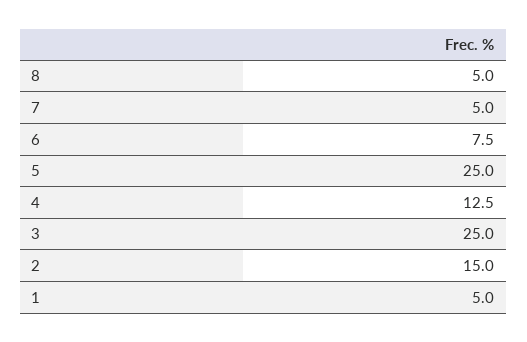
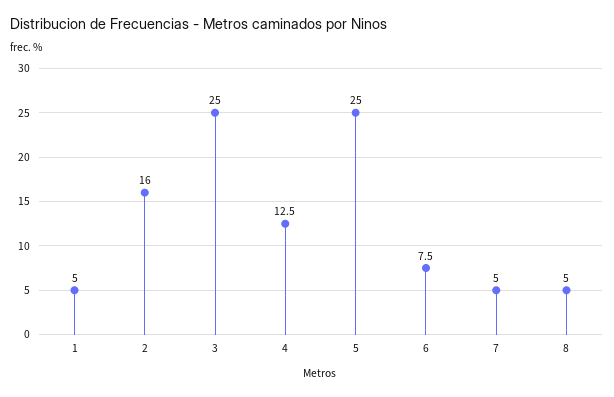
2: 15 -> 16

